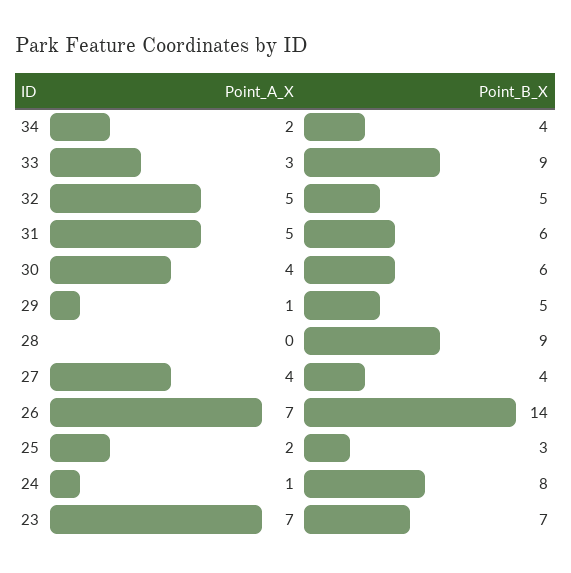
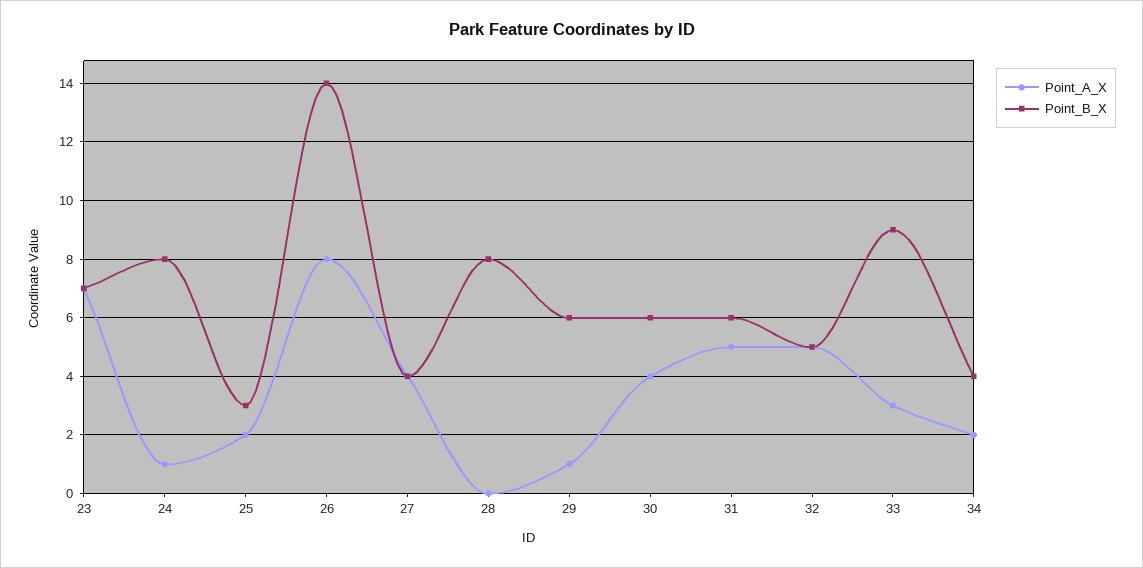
Point_B_X, 29: 5 -> 6
Point_B_X, 28: 9 -> 8
Point_A_X, 26: 7 -> 8

